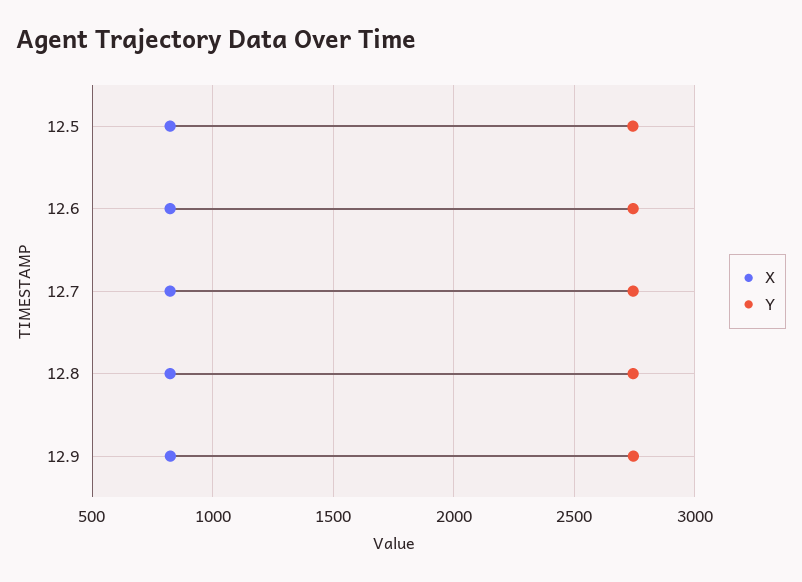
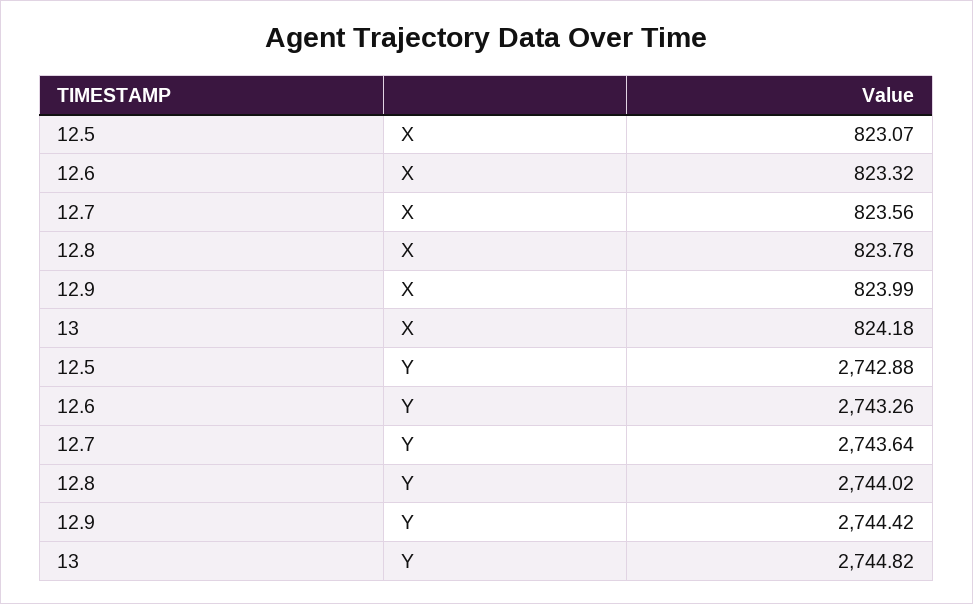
X, 13: none -> 824.18
Y, 13: none -> 2744.82

